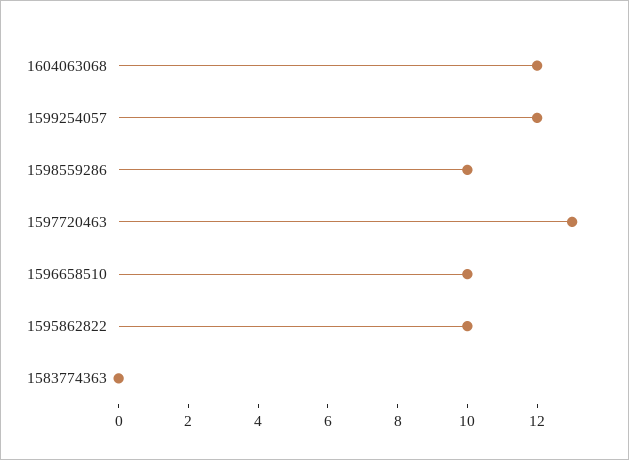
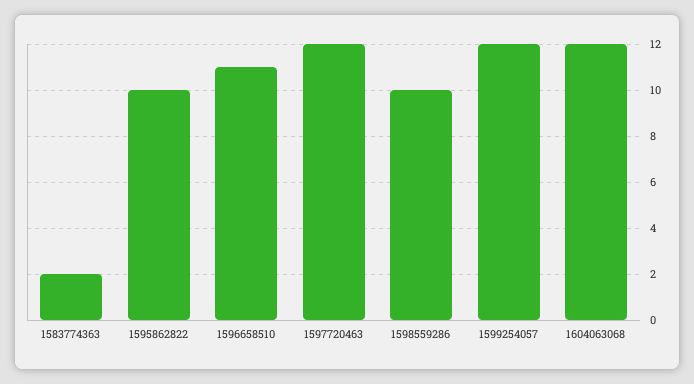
1597720463: 13 -> 12
1596658510: 10 -> 11
1583774363: 0 -> 2

